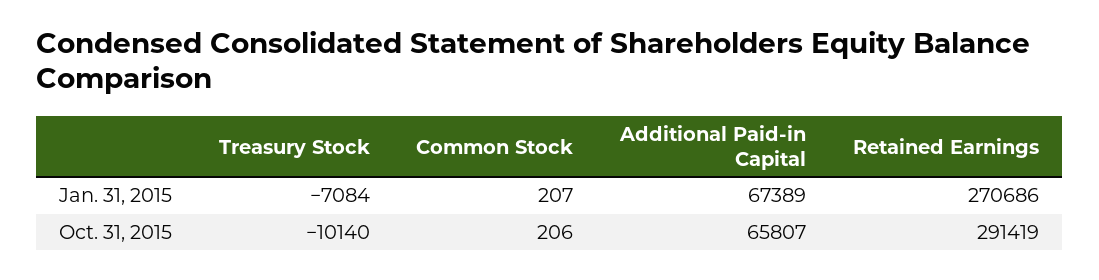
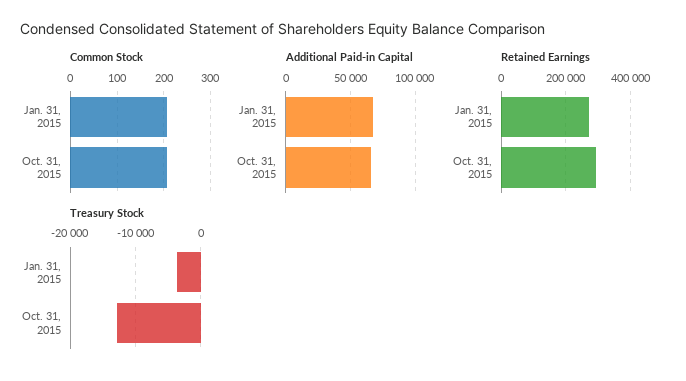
Treasury Stock, Jan. 31, 2015: -7084 -> -4000
Treasury Stock, Oct. 31, 2015: -10140 -> -13000

